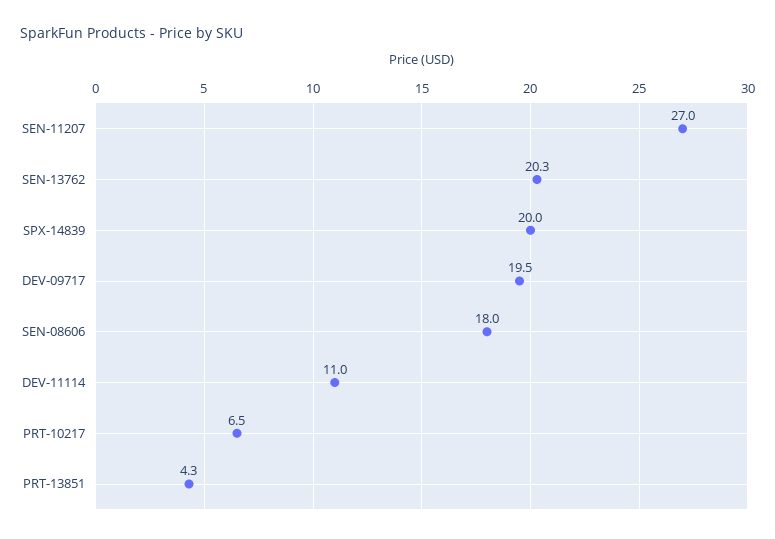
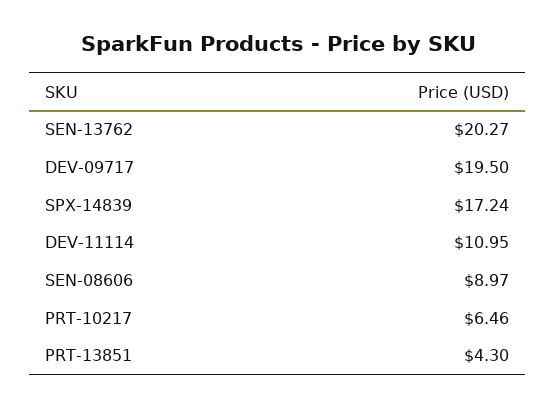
SEN-11207: 27 -> none
SPX-14839: 20 -> 17.24
SEN-08606: 18 -> 8.97

